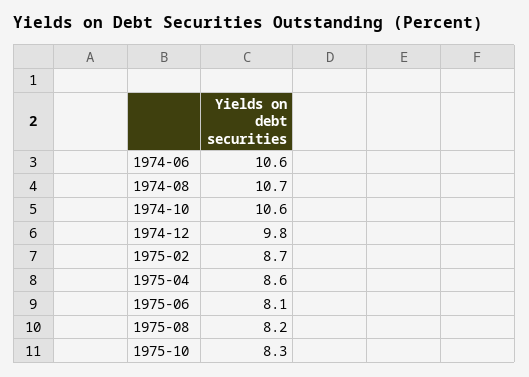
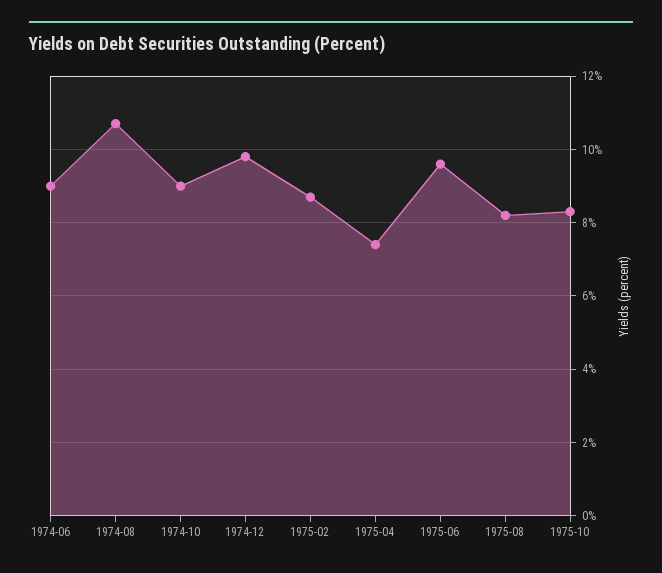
1974-06: 10.6 -> 9
1974-10: 10.6 -> 9
1975-04: 8.6 -> 7.5
1975-06: 8.1 -> 9.5

